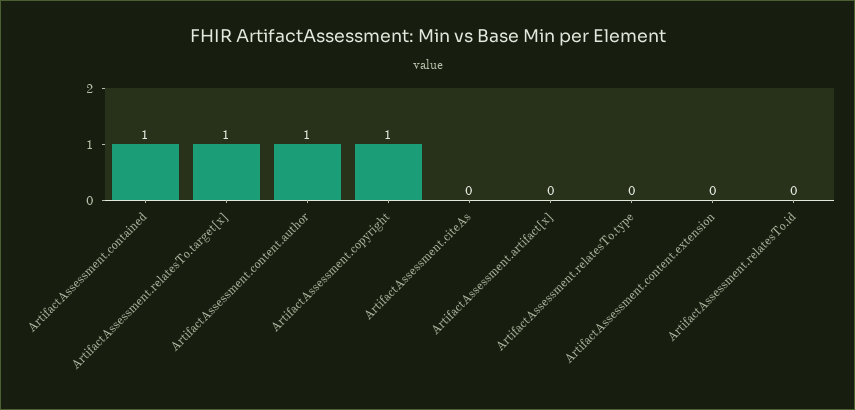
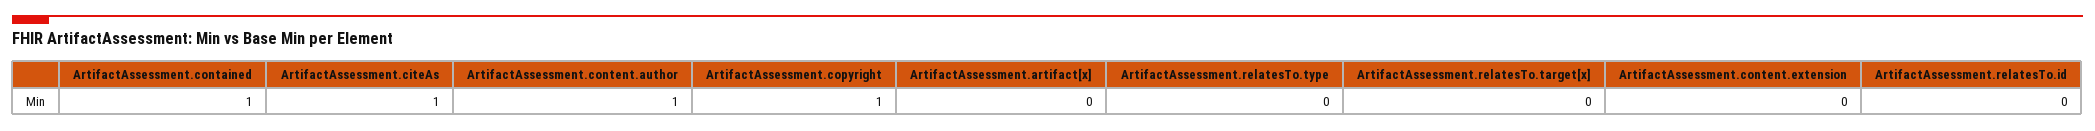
ArtifactAssessment.relatesTo.target[x]: 1 -> 0
ArtifactAssessment.citeAs: 0 -> 1

